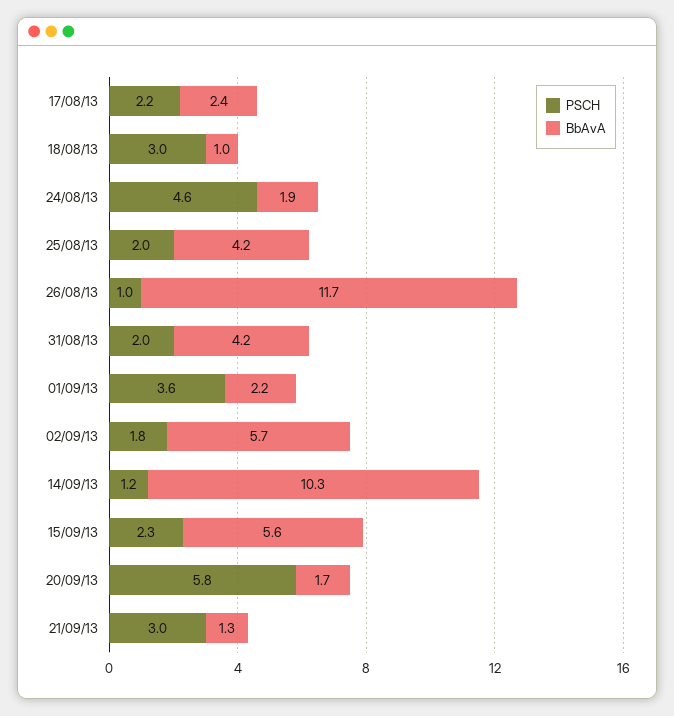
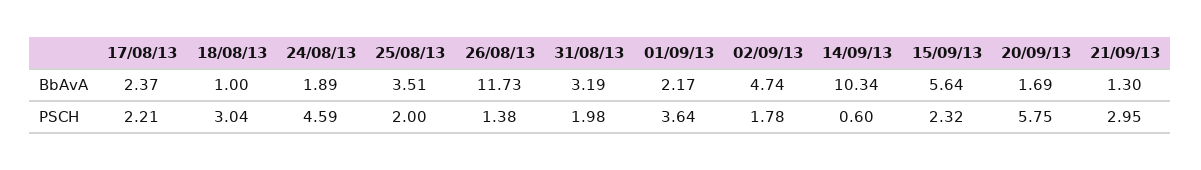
BbAvA, 25/08/13: 4.2 -> 3.51
PSCH, 26/08/13: 1 -> 1.38
BbAvA, 31/08/13: 4.2 -> 3.19
BbAvA, 02/09/13: 5.7 -> 4.74
PSCH, 14/09/13: 1.2 -> 0.6

